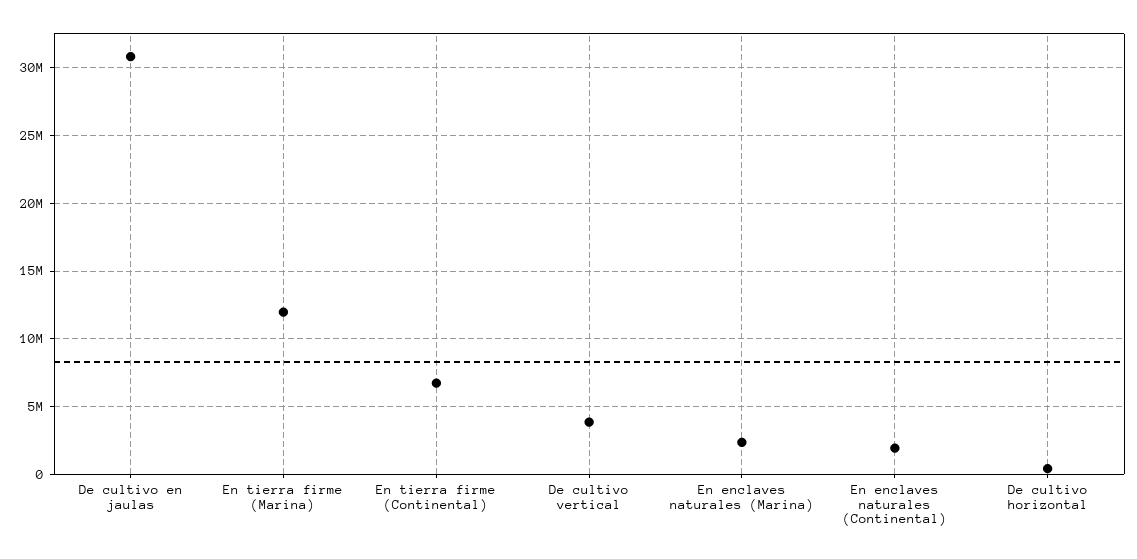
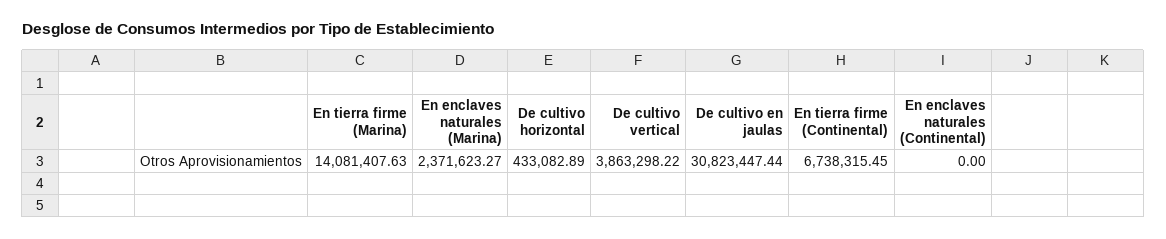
En tierra firme (Marina): 12000000 -> 14081407.63
En enclaves naturales (Continental): 2000000 -> 0

